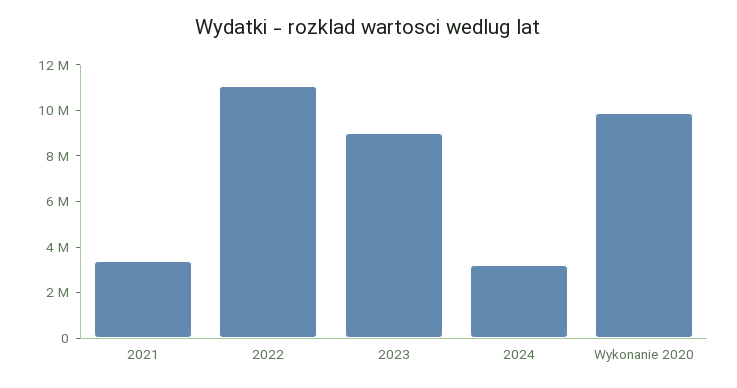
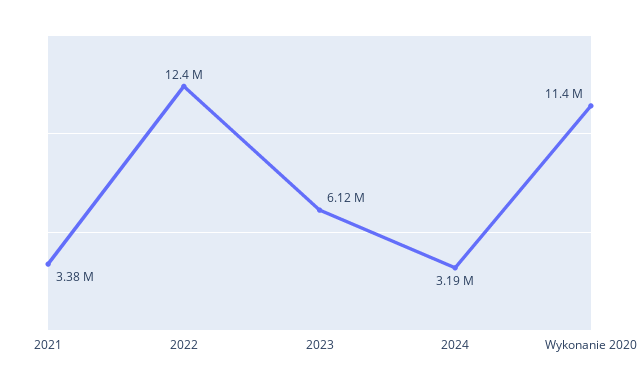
2022: 11000000 -> 12400000
2023: 9000000 -> 6120000
Wykonanie 2020: 10000000 -> 11400000

